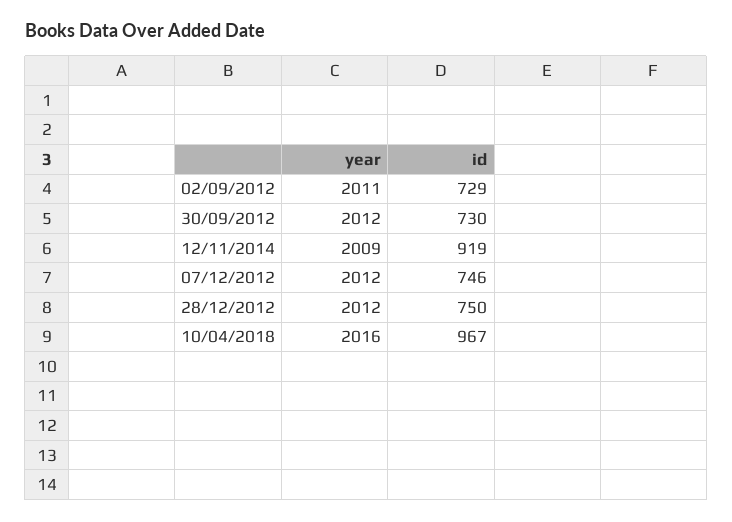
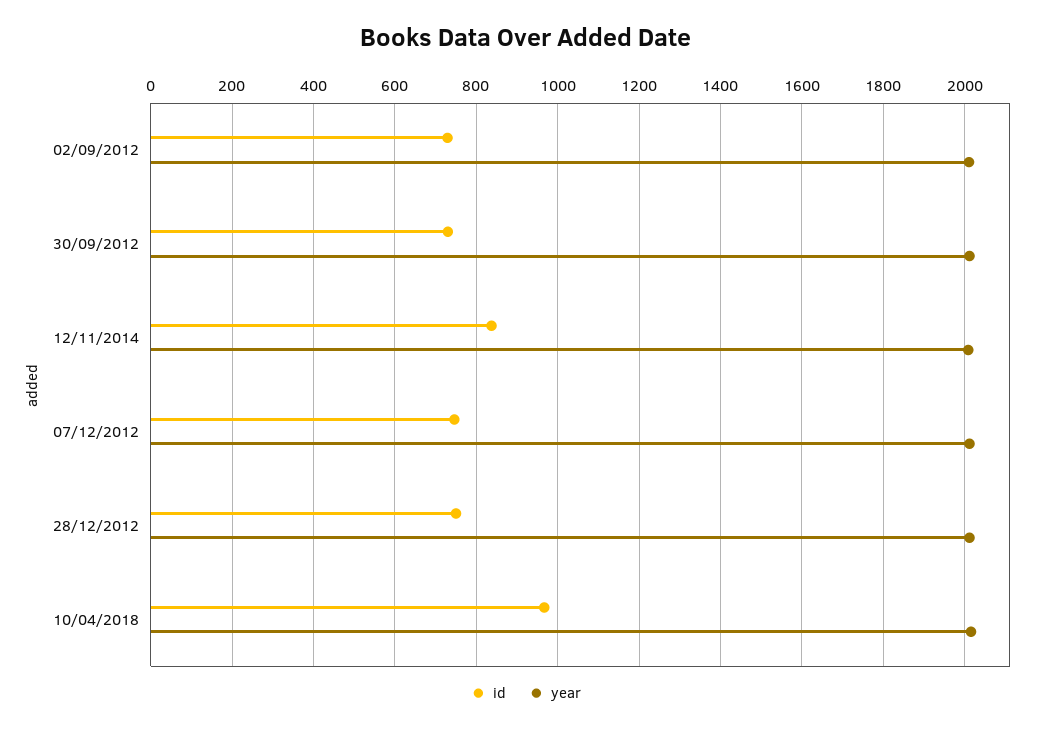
id, 12/11/2014: 919 -> 840

